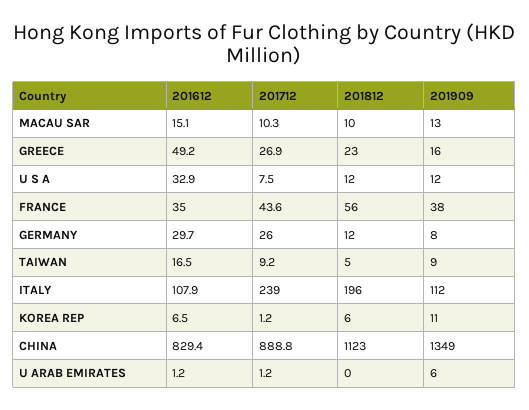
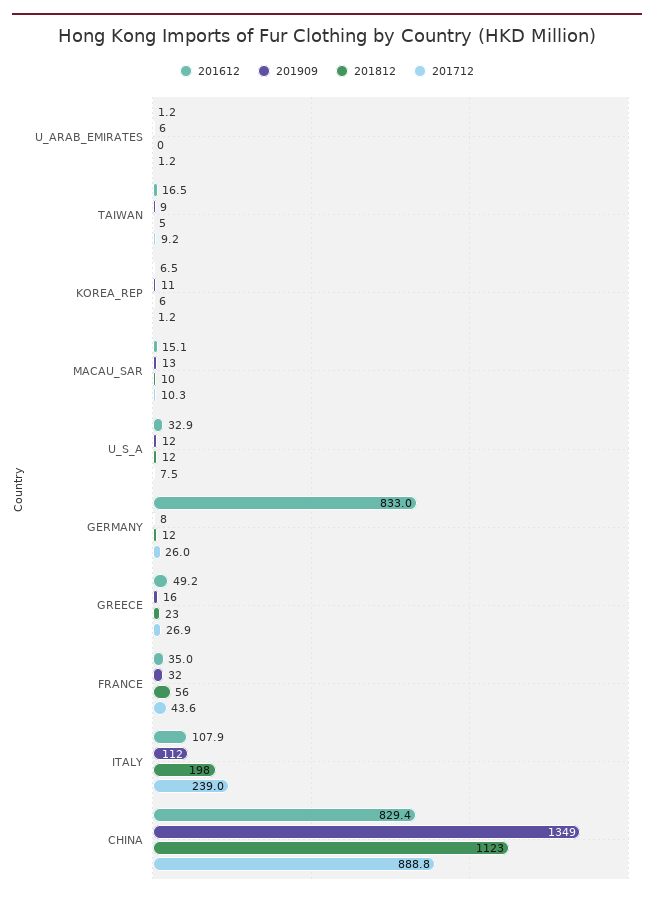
201909, FRANCE: 38 -> 32
201612, GERMANY: 29.7 -> 833
201812, ITALY: 196 -> 198

